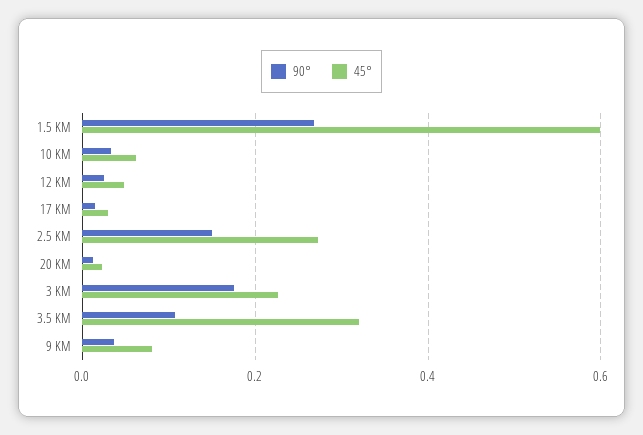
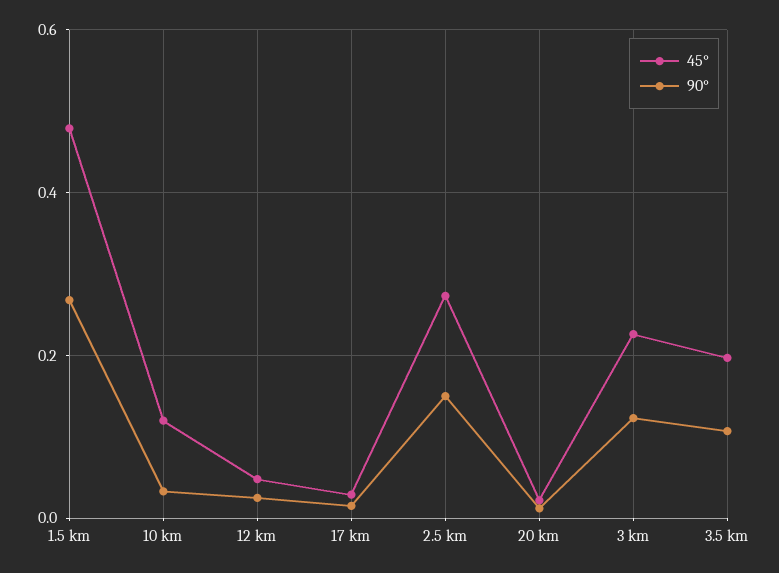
45°, 1.5 KM: 0.6 -> 0.48
45°, 10 KM: 0.06 -> 0.12
90°, 3 KM: 0.18 -> 0.12
45°, 3.5 KM: 0.32 -> 0.2
90°, 9 KM: 0.04 -> none
45°, 9 KM: 0.08 -> none

